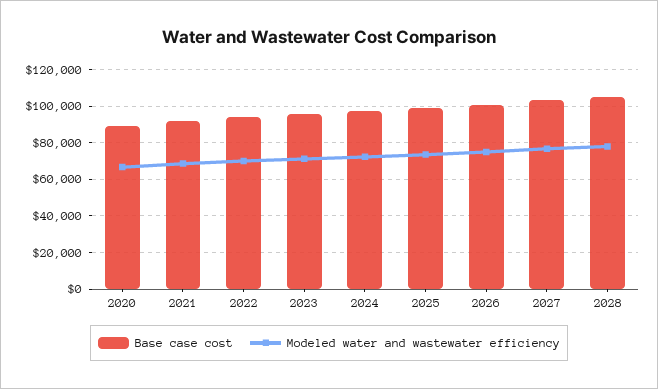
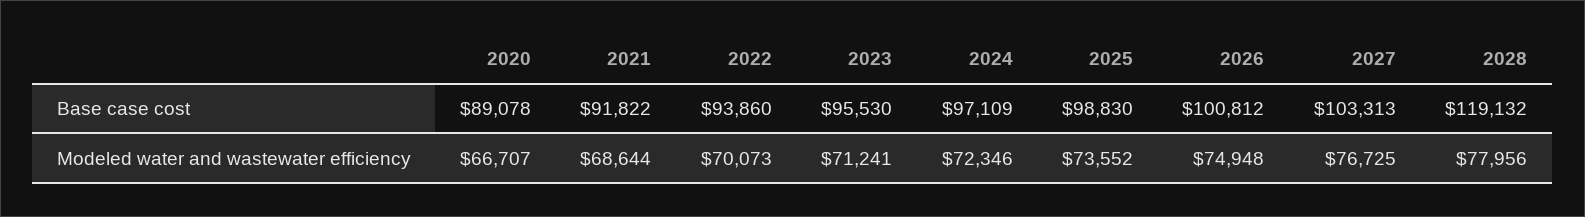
Base case cost, 2028: 105000 -> 119132

